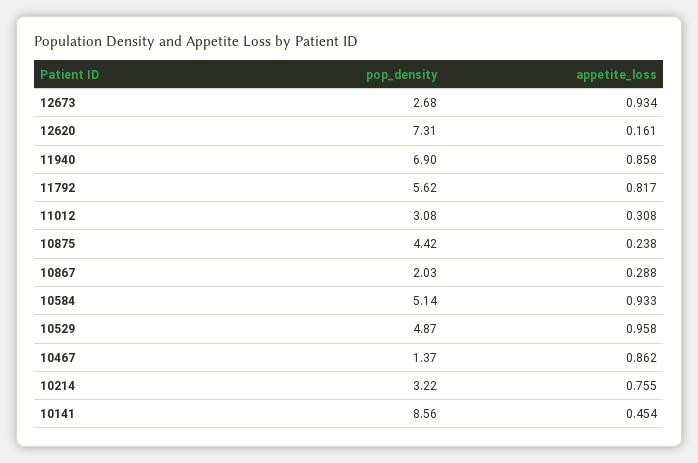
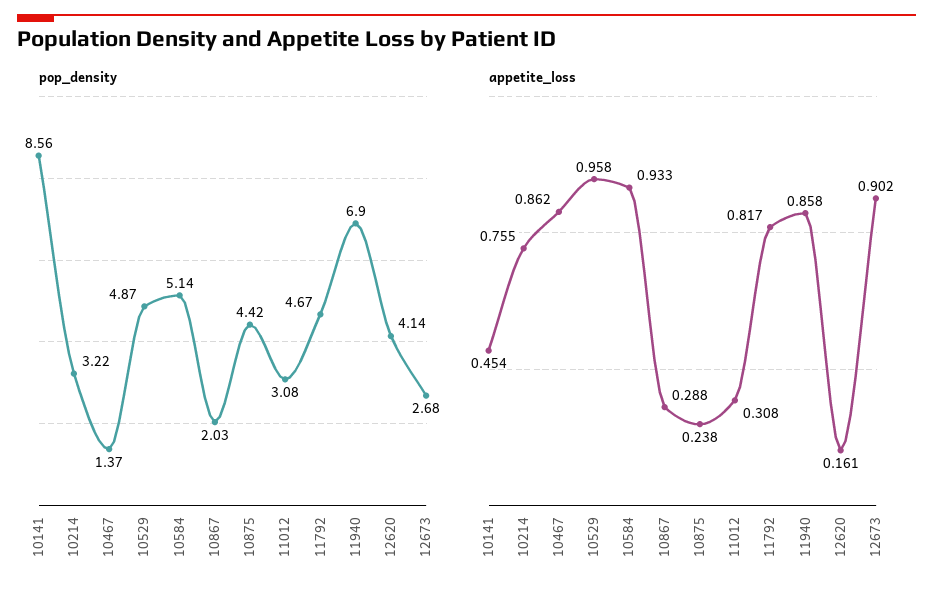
appetite_loss, 12673: 0.934 -> 0.902
pop_density, 12620: 7.31 -> 4.14
pop_density, 11792: 5.62 -> 4.67

